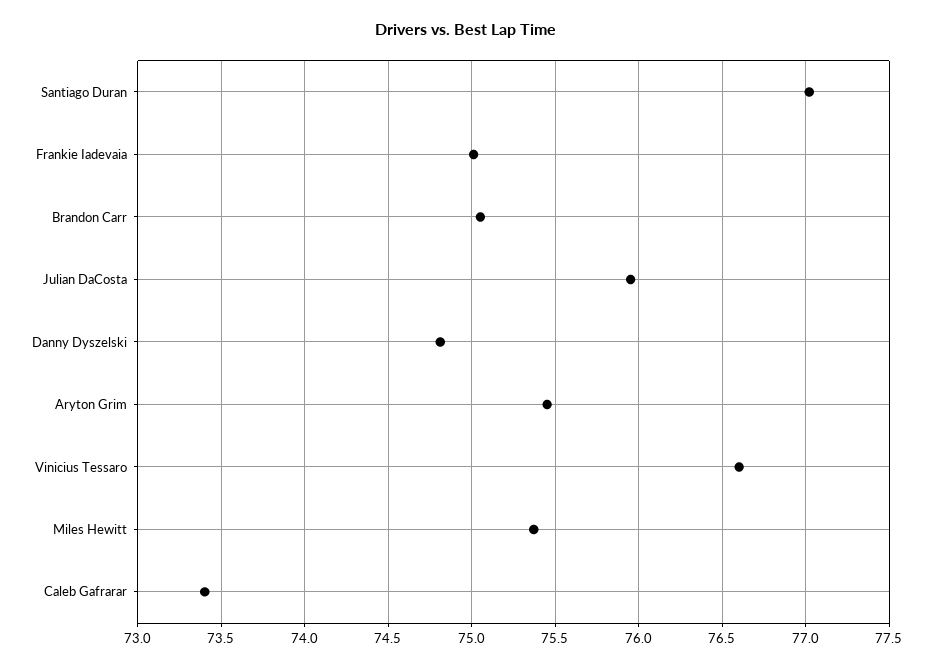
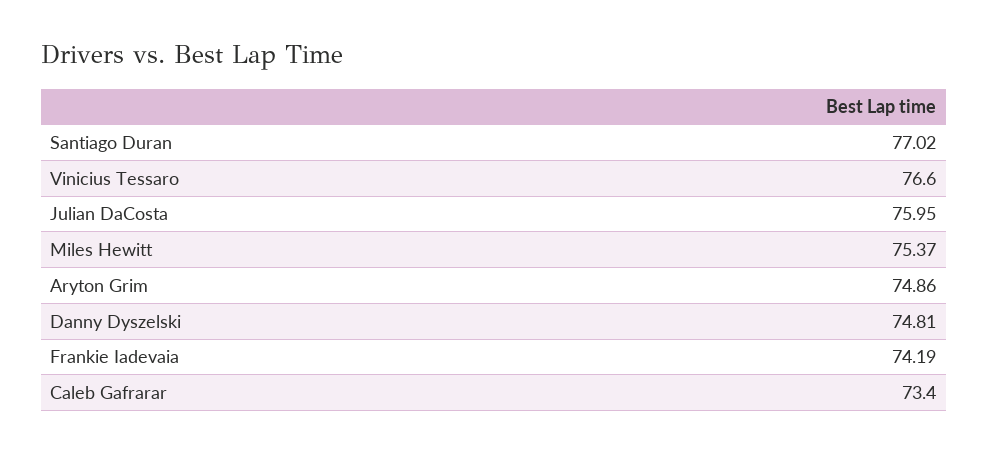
Frankie Iadevaia: 75 -> 74.19
Brandon Carr: 75.05 -> none
Aryton Grim: 75.45 -> 74.86

